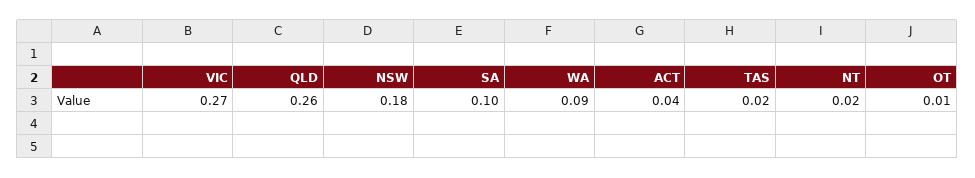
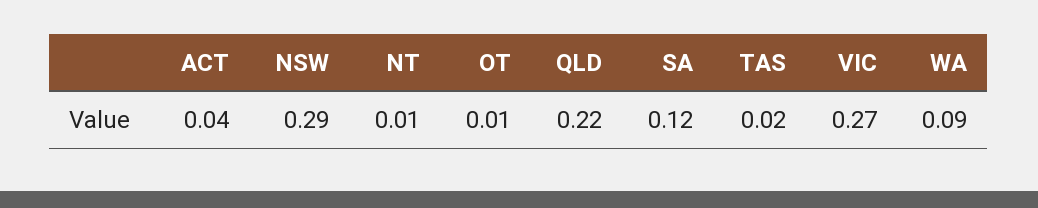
QLD: 0.26 -> 0.22
NSW: 0.18 -> 0.29
SA: 0.1 -> 0.12
NT: 0.02 -> 0.01

